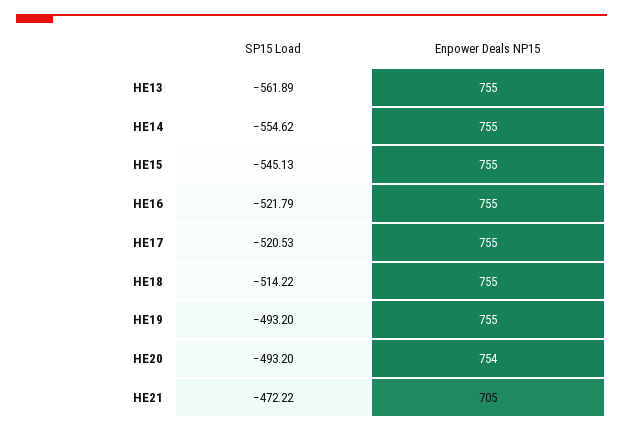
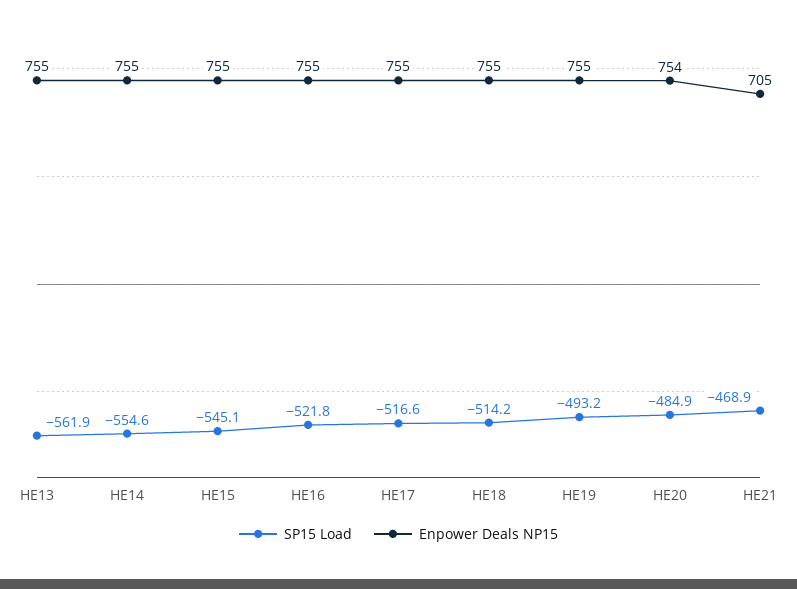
SP15 Load, HE17: -520.53 -> -516.6
SP15 Load, HE20: -493.2 -> -484.9
SP15 Load, HE21: -472.22 -> -468.9

